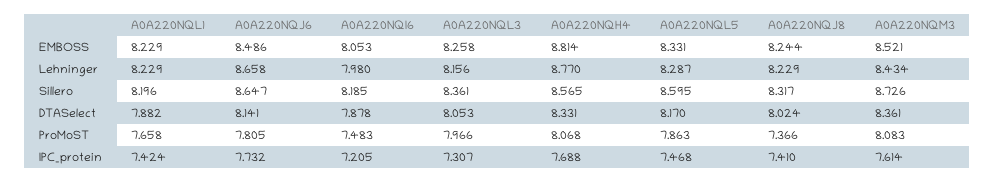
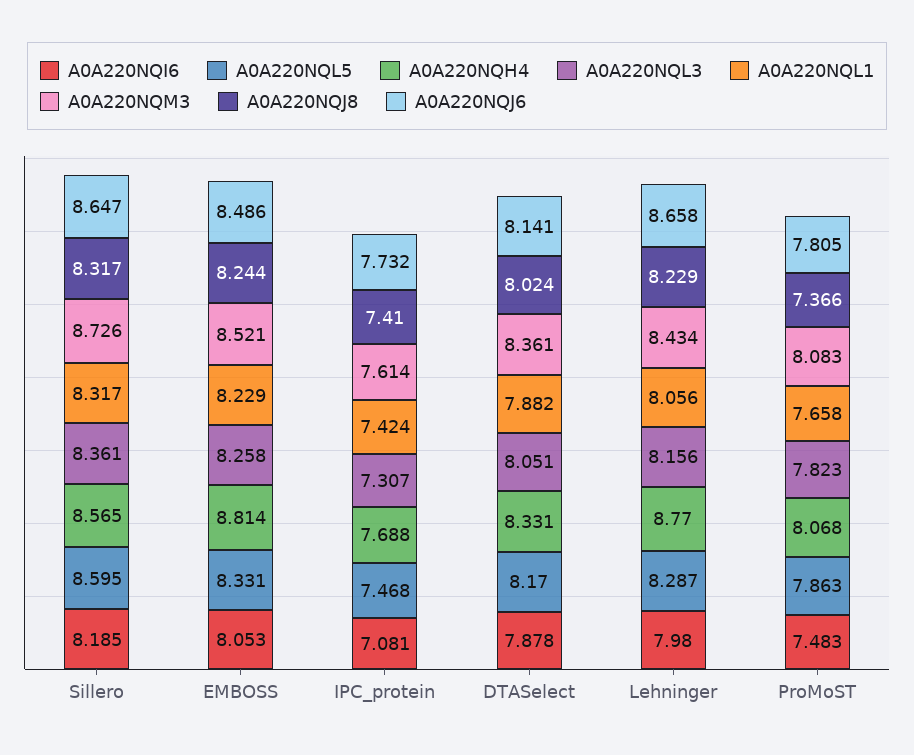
A0A220NQL1, Lehninger: 8.229 -> 8.056
A0A220NQL1, Sillero: 8.196 -> 8.317
A0A220NQL3, DTASelect: 8.053 -> 8.051
A0A220NQL3, ProMoST: 7.966 -> 7.823
A0A220NQI6, IPC_protein: 7.205 -> 7.081

